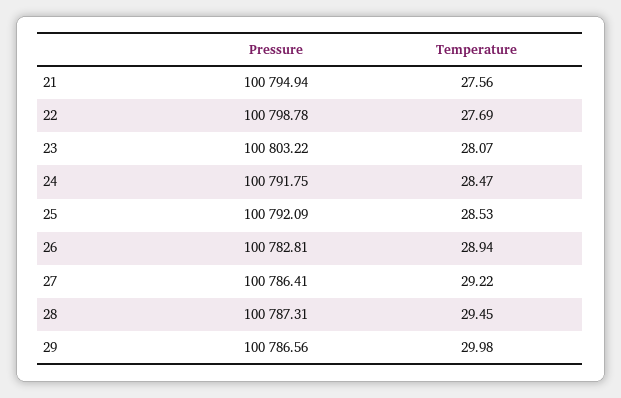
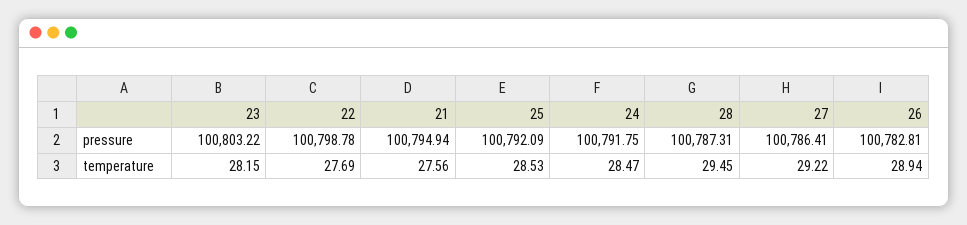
Temperature, 23: 28.07 -> 28.15
Pressure, 29: 100786.56 -> none
Temperature, 29: 29.98 -> none

